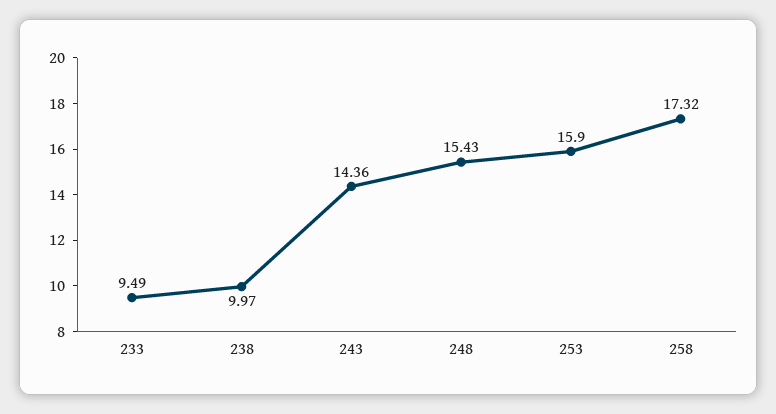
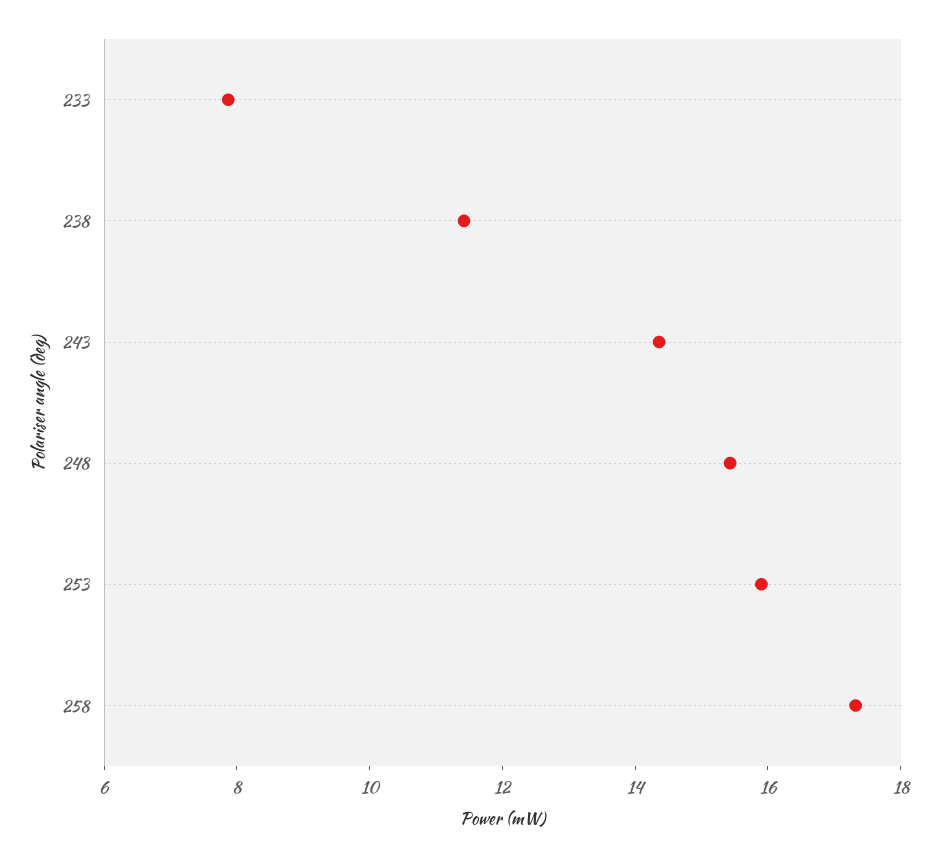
233: 9.49 -> 8
238: 9.97 -> 11.5

